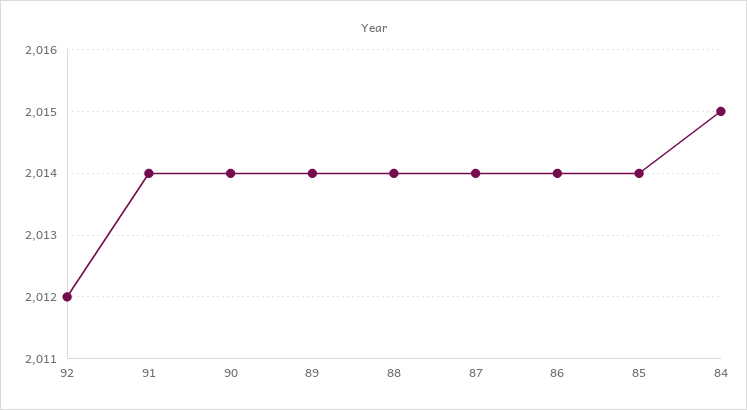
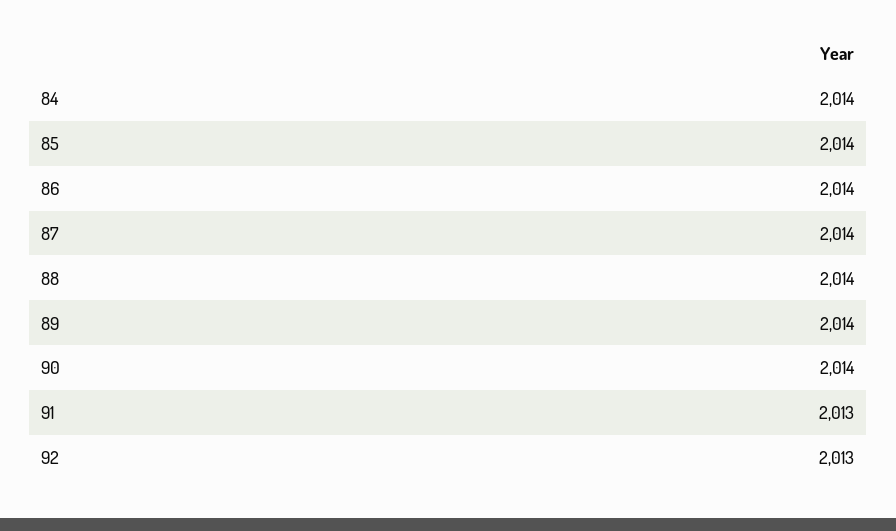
92: 2012 -> 2013
91: 2014 -> 2013
84: 2015 -> 2014

